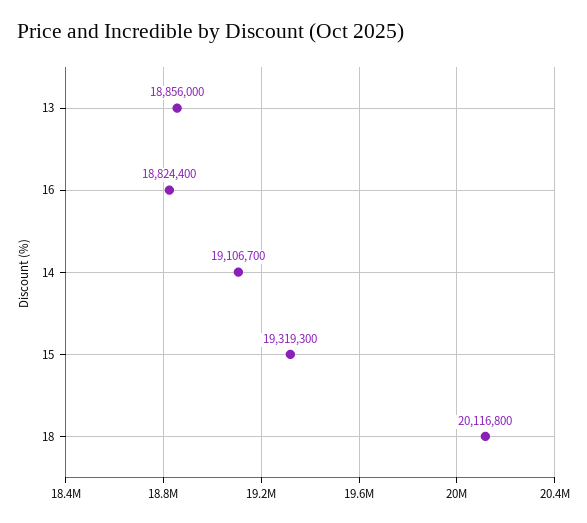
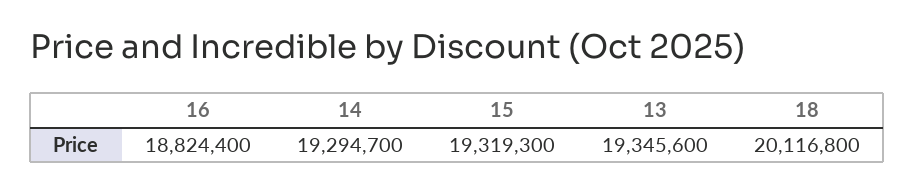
13: 18856000 -> 19345600
14: 19106700 -> 19294700

